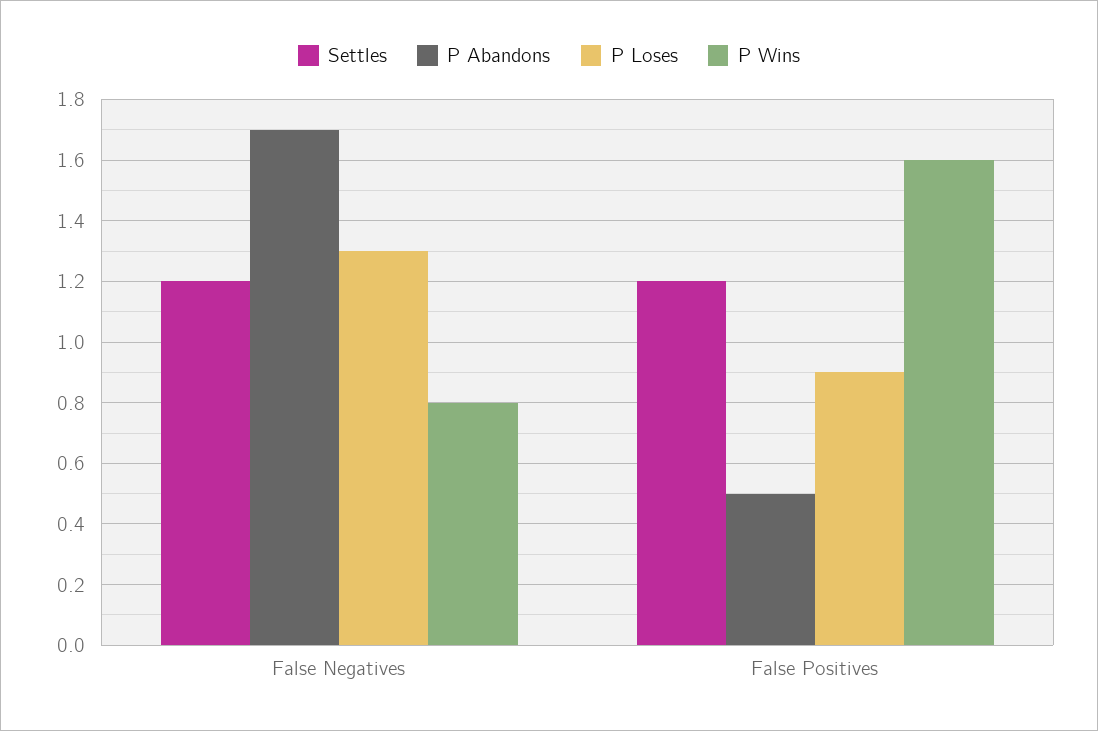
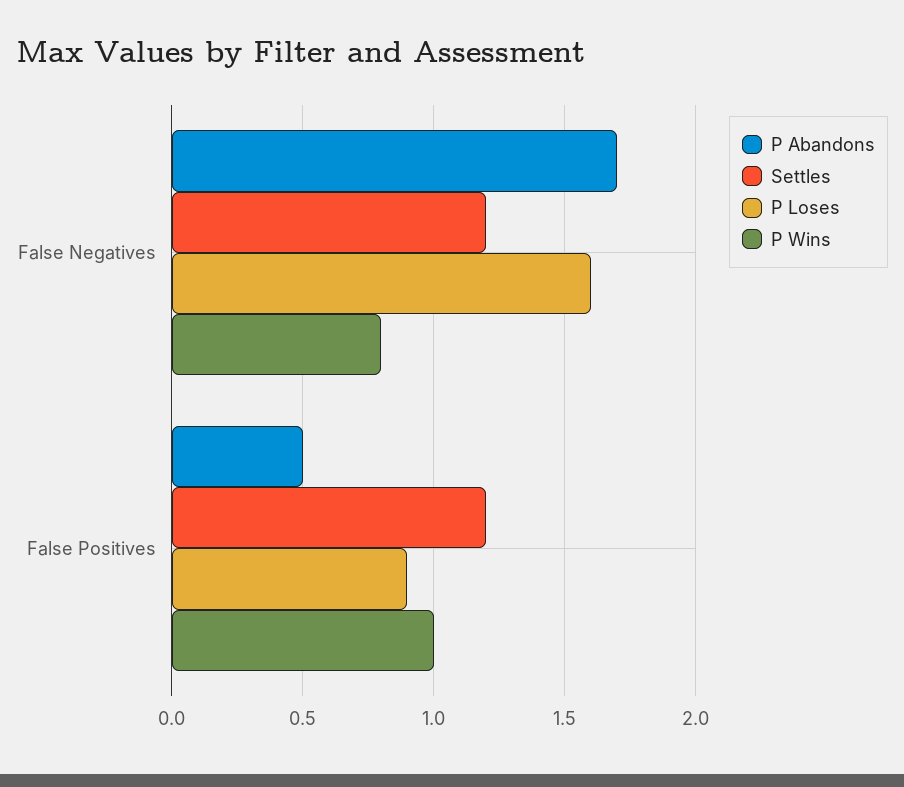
P Loses, False Negatives: 1.3 -> 1.6
P Wins, False Positives: 1.6 -> 1

